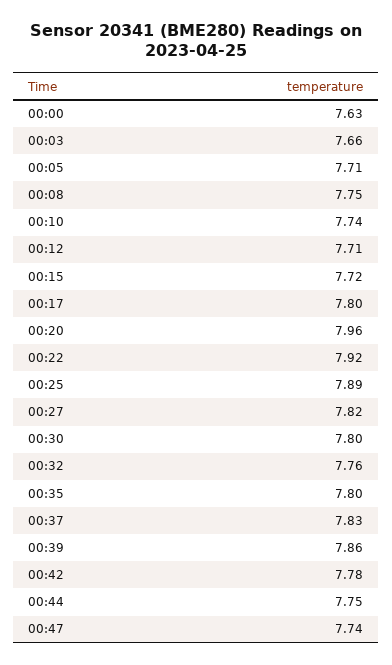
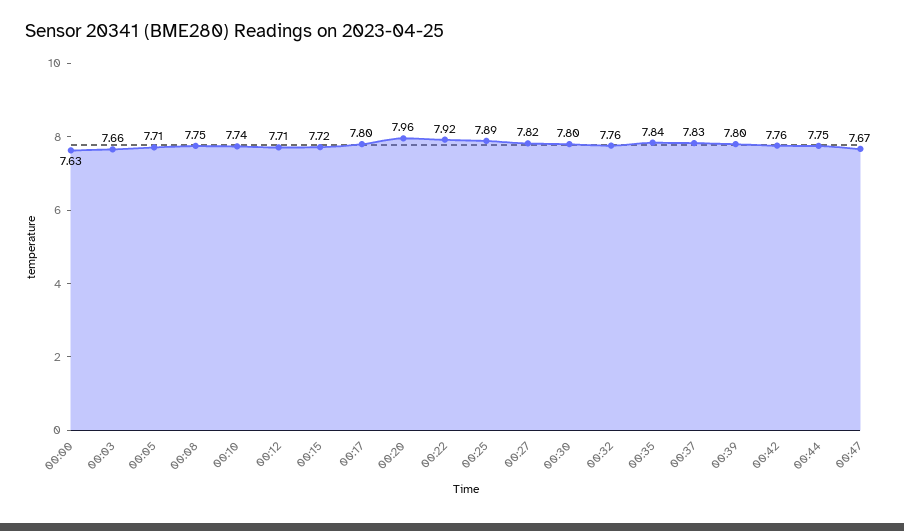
00:35: 7.8 -> 7.84
00:39: 7.86 -> 7.8
00:42: 7.78 -> 7.76
00:47: 7.74 -> 7.67

